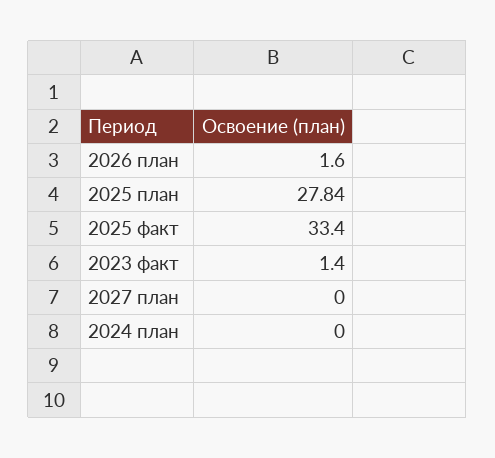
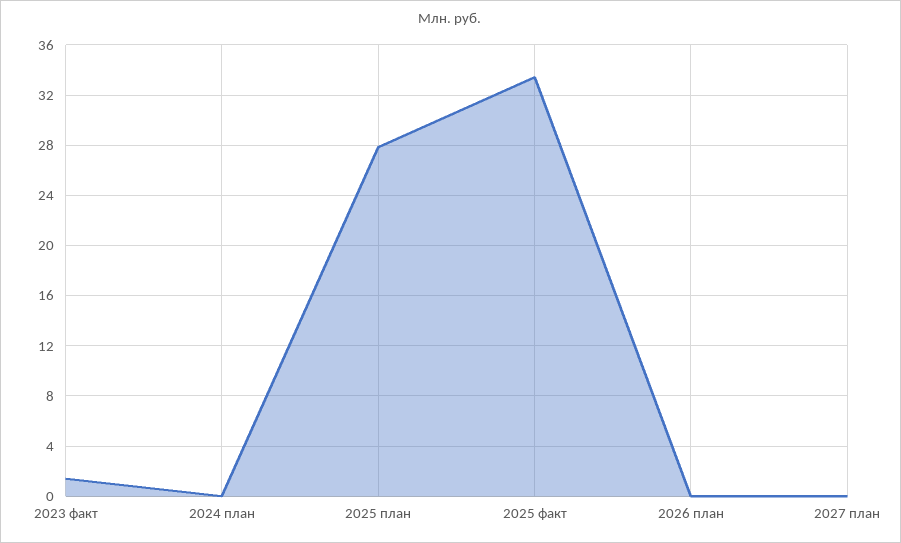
2026 план: 1.6 -> 0

